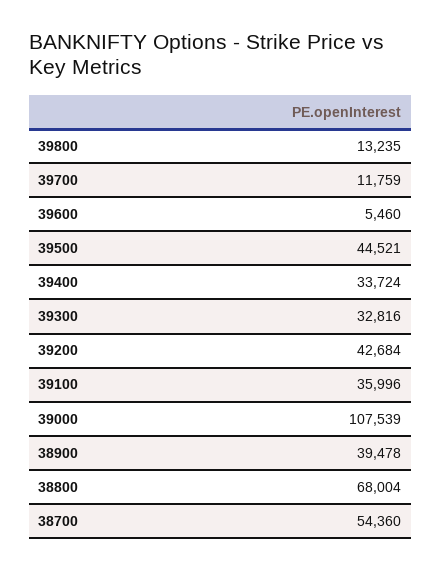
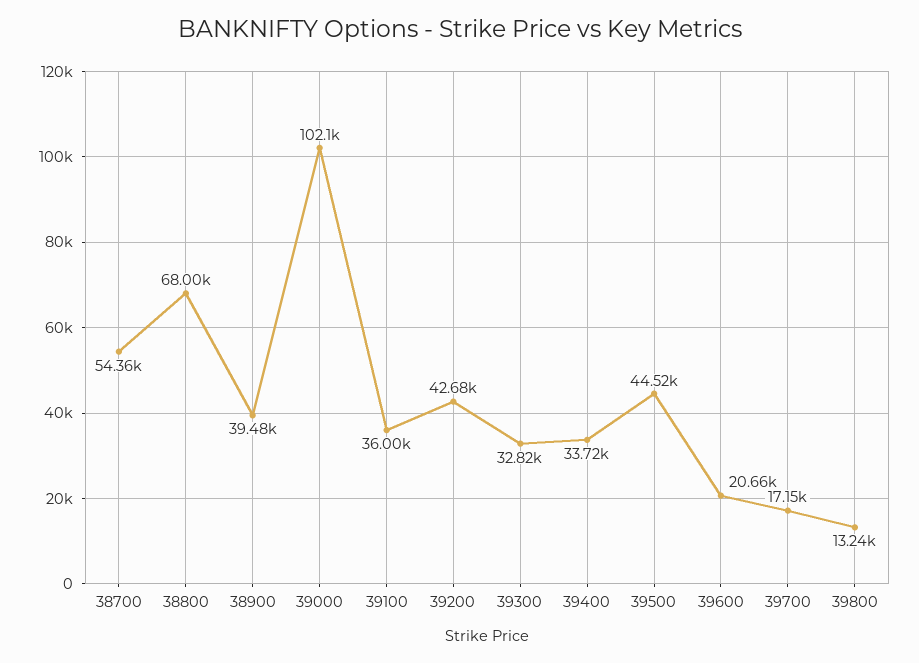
39700: 11759 -> 17150
39600: 5460 -> 20660
39000: 107539 -> 102100

